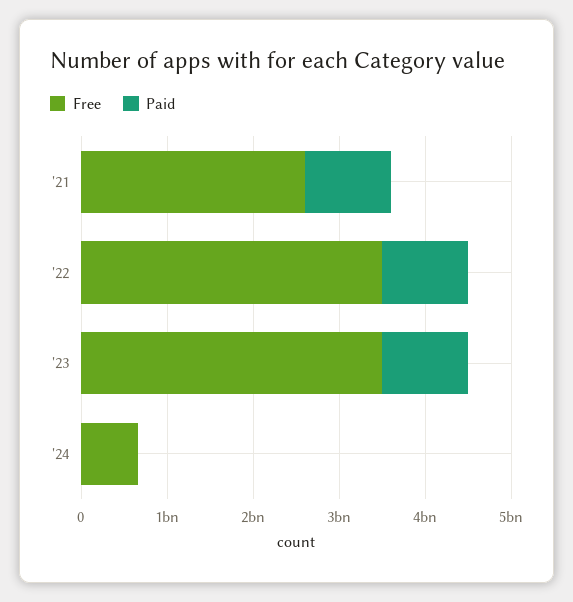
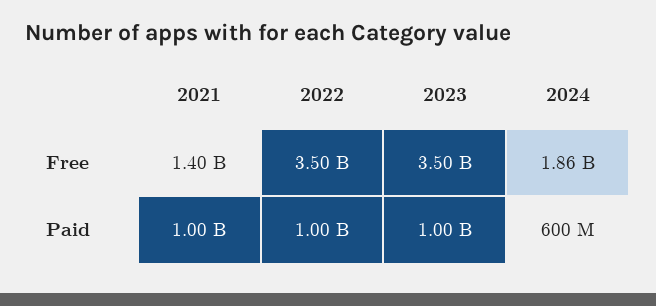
Free, '21: 2600000000 -> 1400000000
Free, '24: 600000000 -> 1860000000
Paid, '24: 0 -> 600000000

